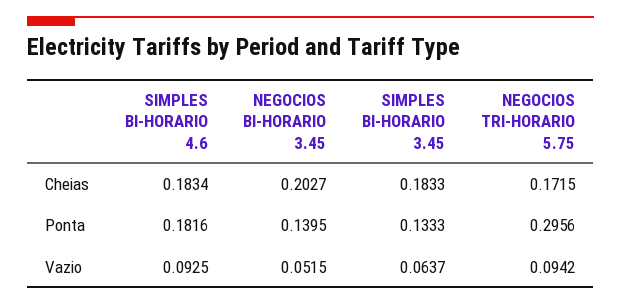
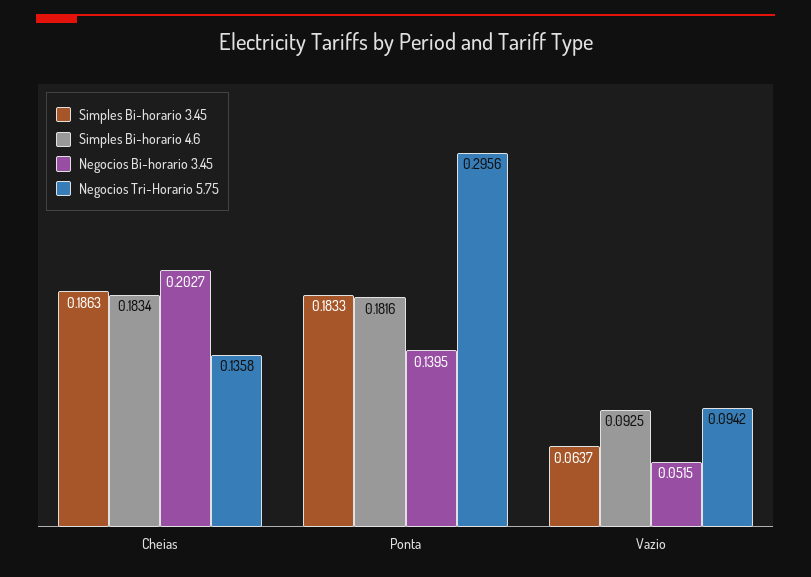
SIMPLES BI-HORARIO 3.45, Cheias: 0.1833 -> 0.1863
NEGOCIOS TRI-HORARIO 5.75, Cheias: 0.1715 -> 0.1358
SIMPLES BI-HORARIO 3.45, Ponta: 0.1333 -> 0.1833

